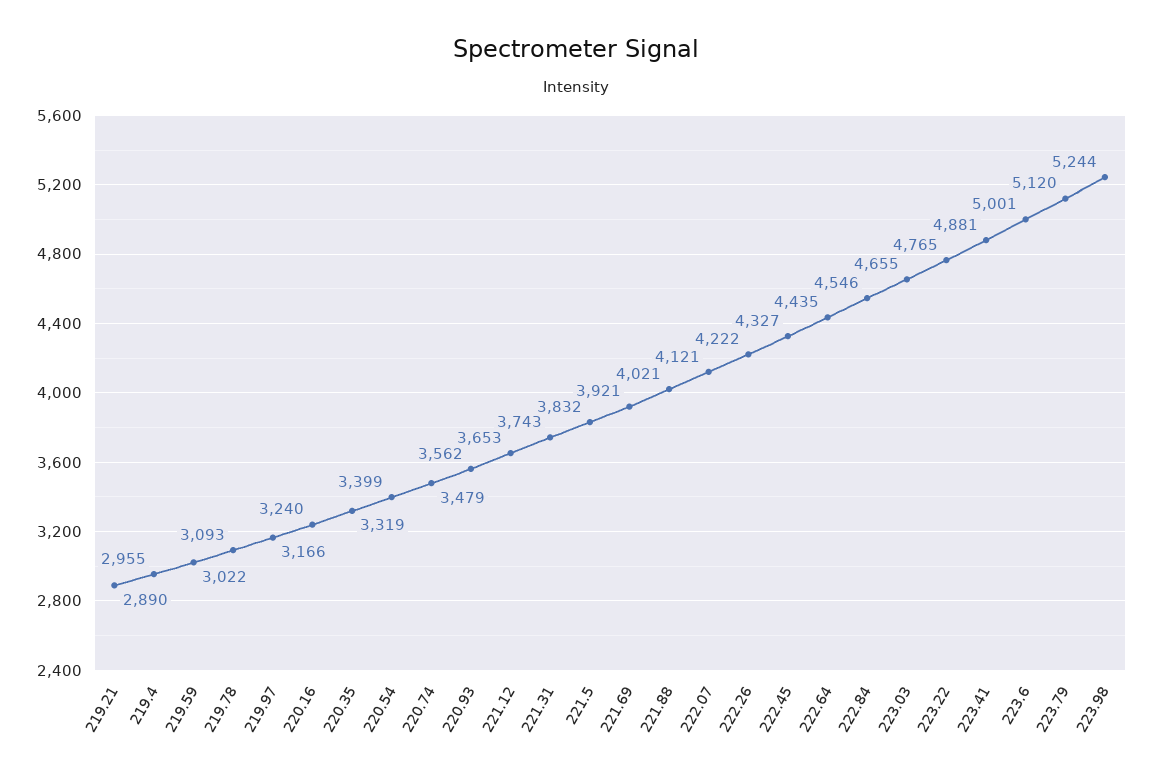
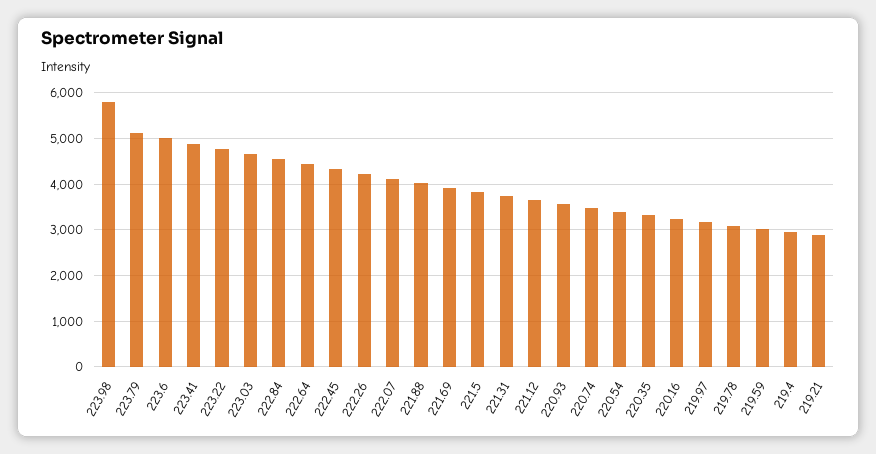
223.98: 5244 -> 5800

